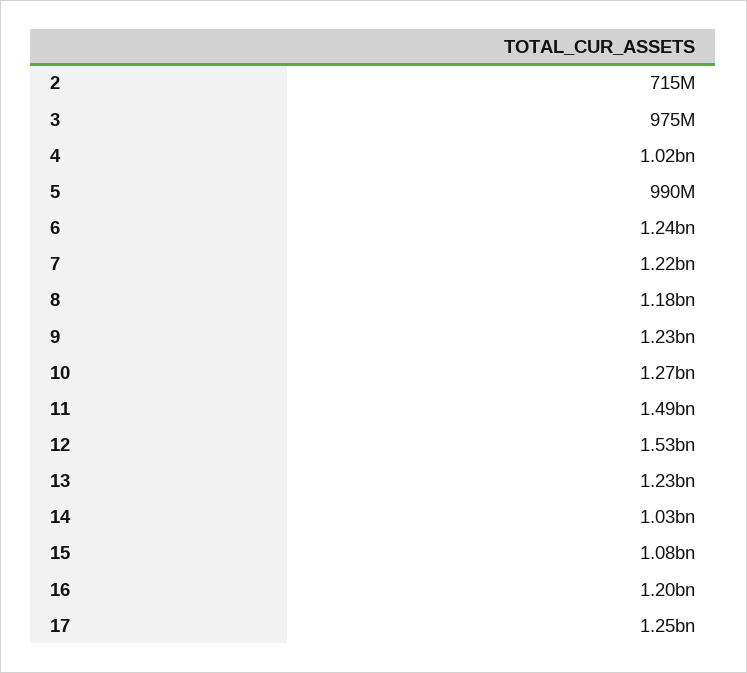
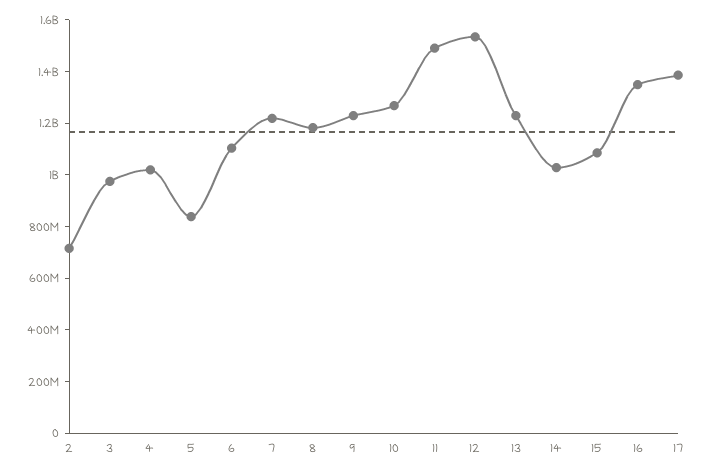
5: 990000000 -> 850000000
6: 1240000000 -> 1100000000
16: 1200000000 -> 1350000000
17: 1250000000 -> 1400000000

